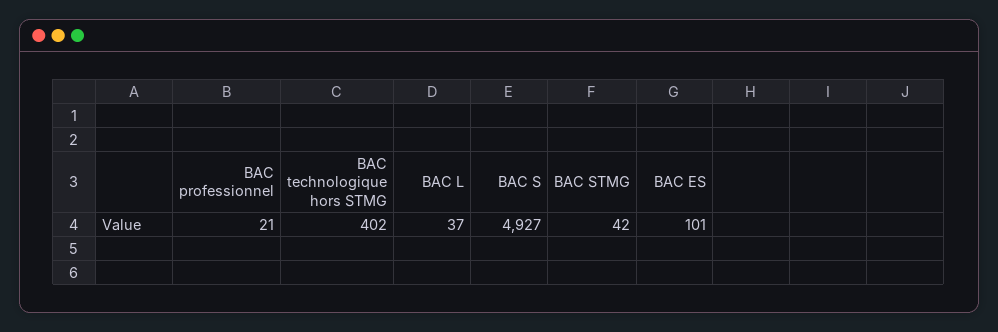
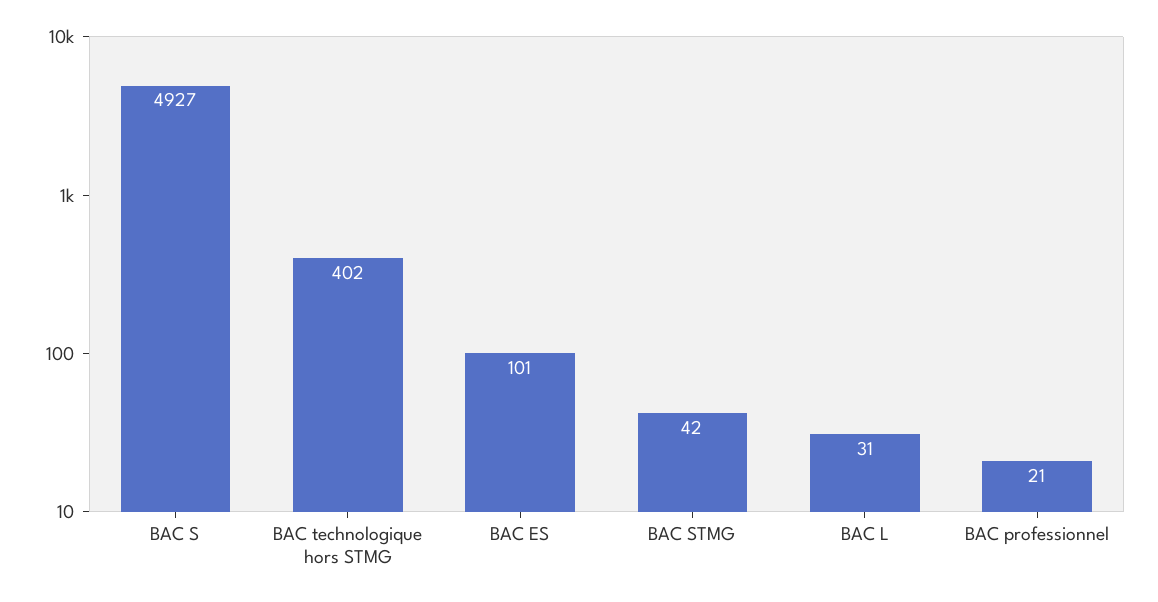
BAC L: 37 -> 31

